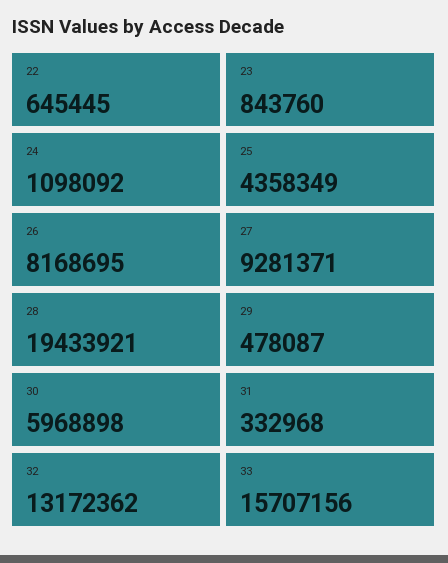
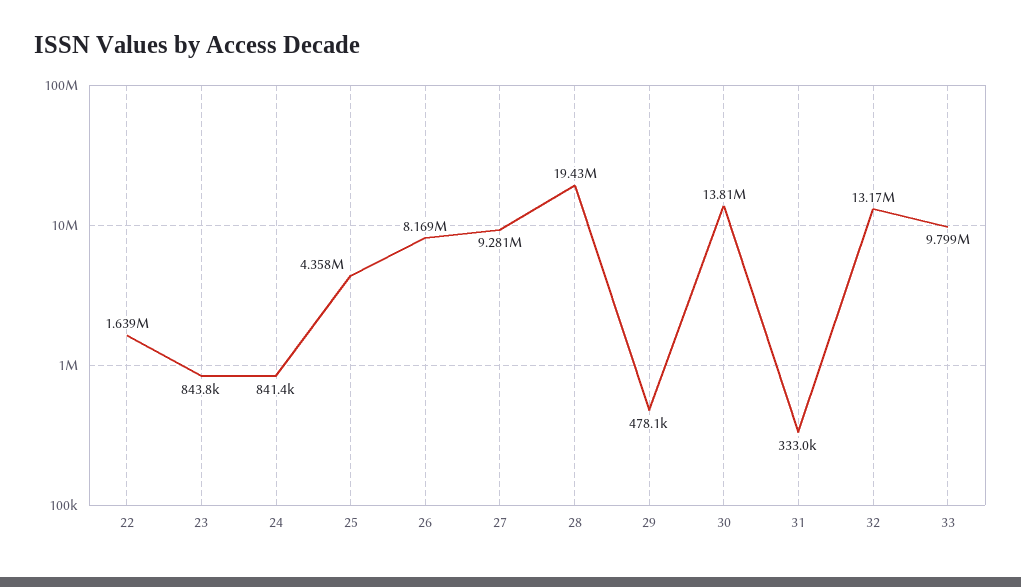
22: 645445 -> 1639000
24: 1098092 -> 841400
30: 5968898 -> 13810000
33: 15707156 -> 9799000

